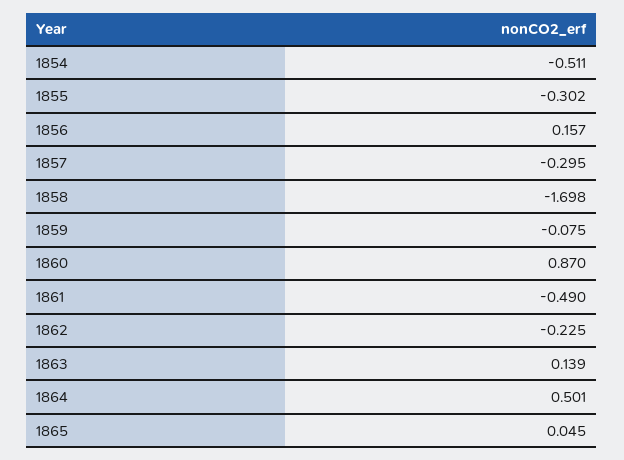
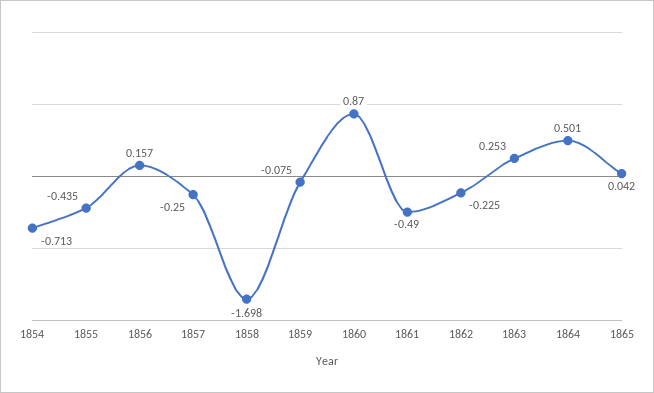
1854: -0.511 -> -0.713
1855: -0.302 -> -0.435
1857: -0.295 -> -0.25
1863: 0.139 -> 0.253
1865: 0.045 -> 0.042

